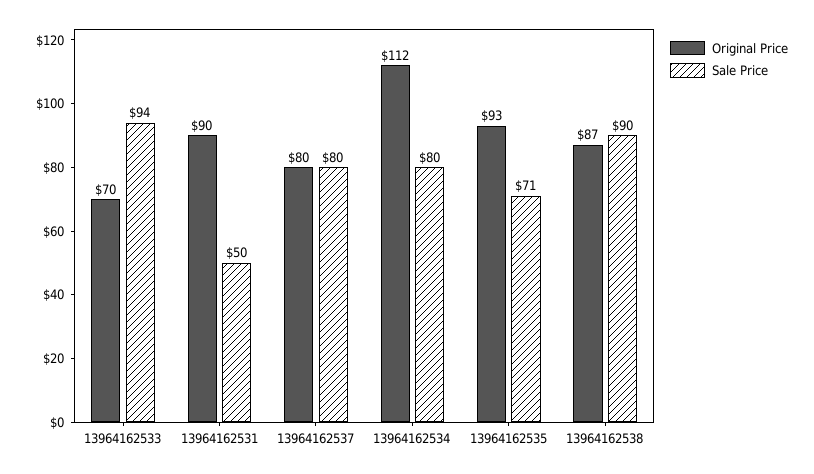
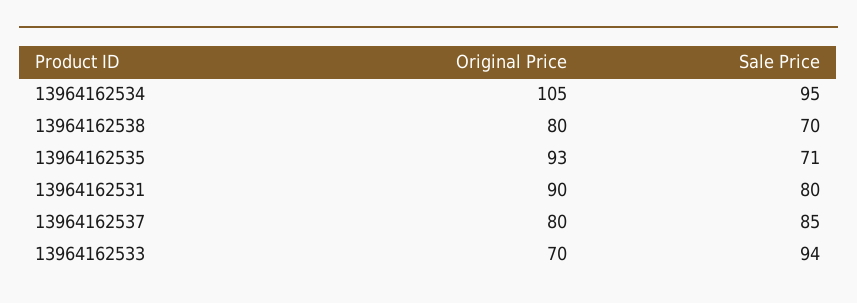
Sale Price, 13964162531: 50 -> 80
Sale Price, 13964162537: 80 -> 85
Original Price, 13964162534: 112 -> 105
Sale Price, 13964162534: 80 -> 95
Original Price, 13964162538: 87 -> 80
Sale Price, 13964162538: 90 -> 70

